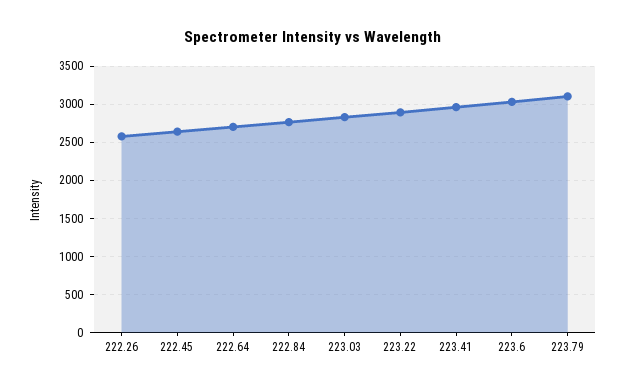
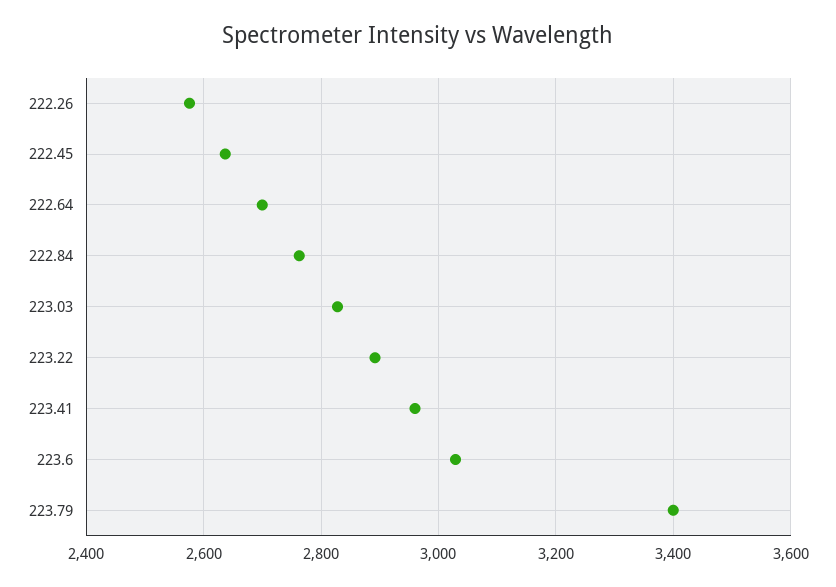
223.79: 3100 -> 3400

